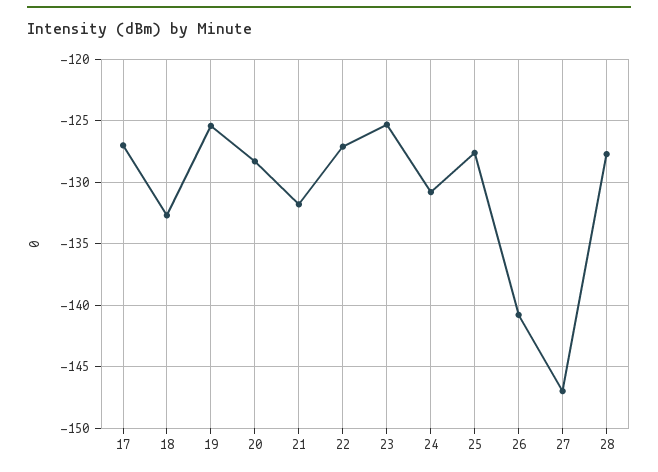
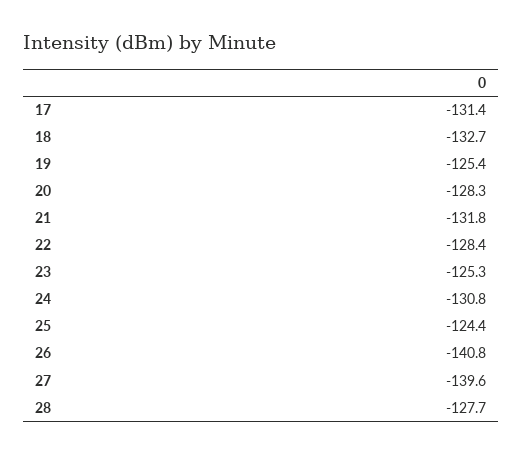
17: -127 -> -131.4
22: -127 -> -128.4
25: -127.5 -> -124.4
27: -147 -> -139.6

